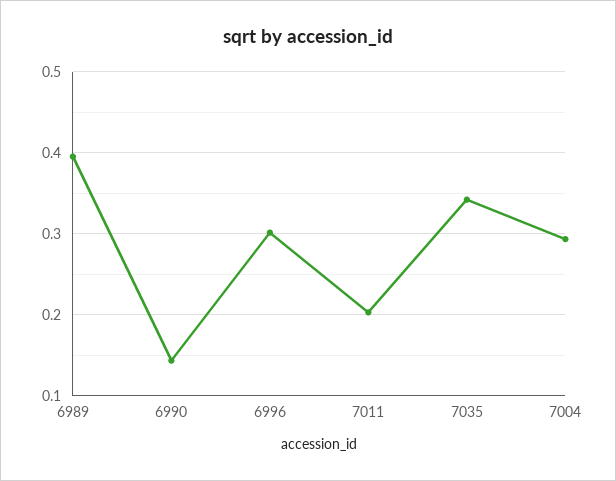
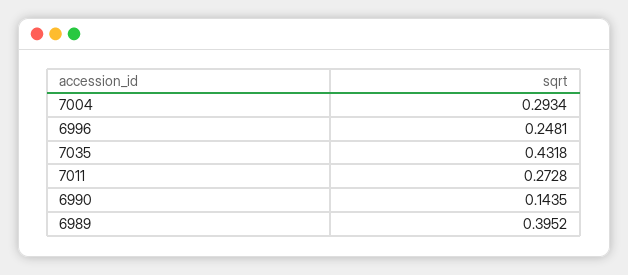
6996: 0.3 -> 0.2481
7011: 0.2 -> 0.2728
7035: 0.34 -> 0.4318

